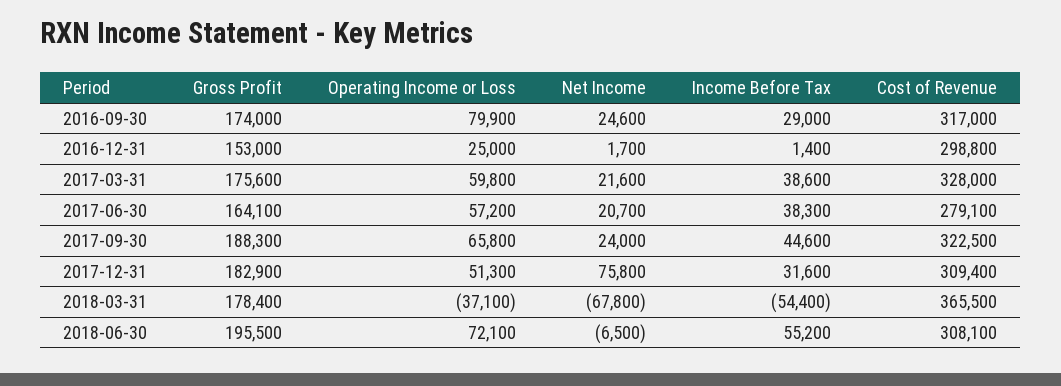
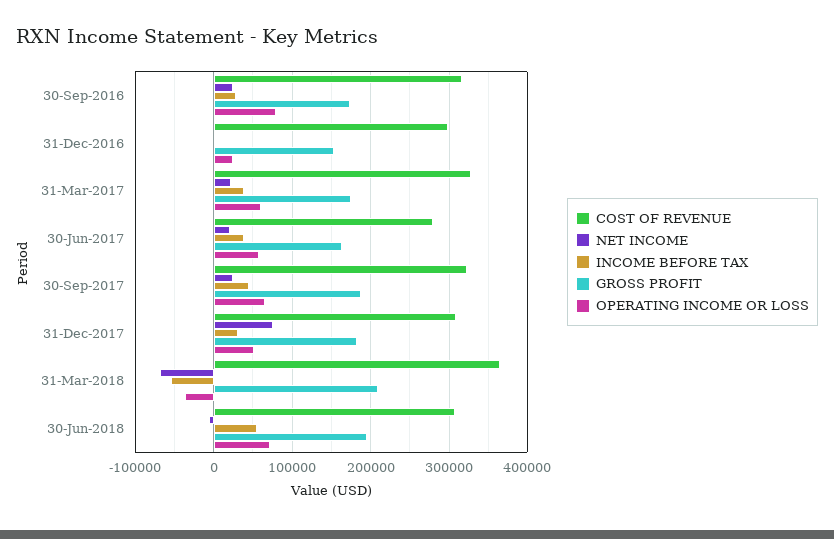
Gross Profit, 2018-03-31: 178400 -> 210000

